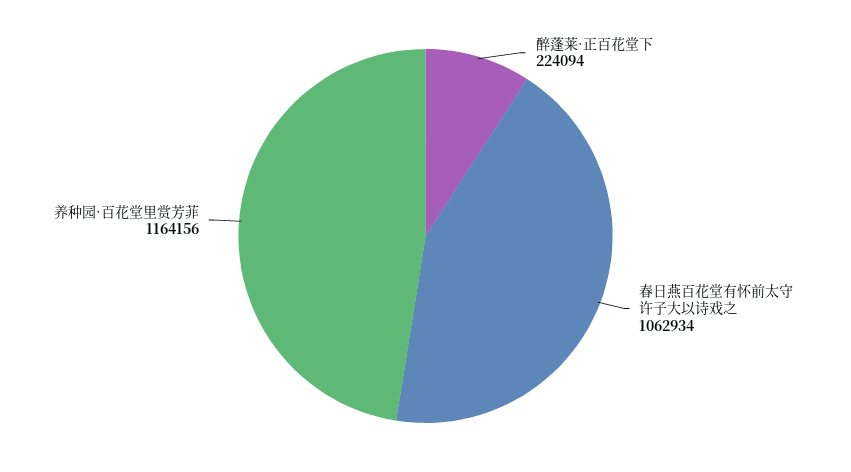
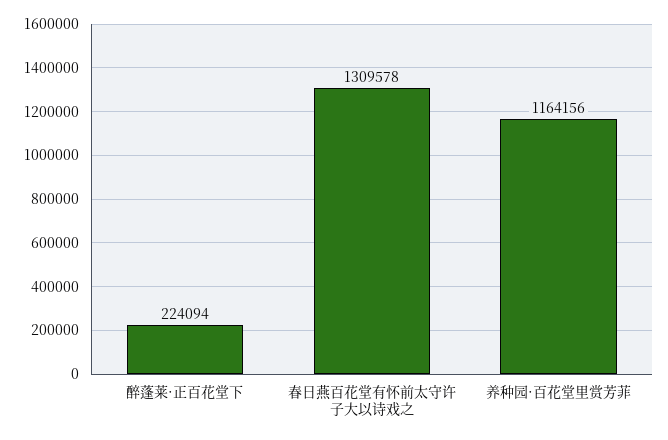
春日燕百花堂有怀前太守许子大以诗戏之: 1062934 -> 1309578

